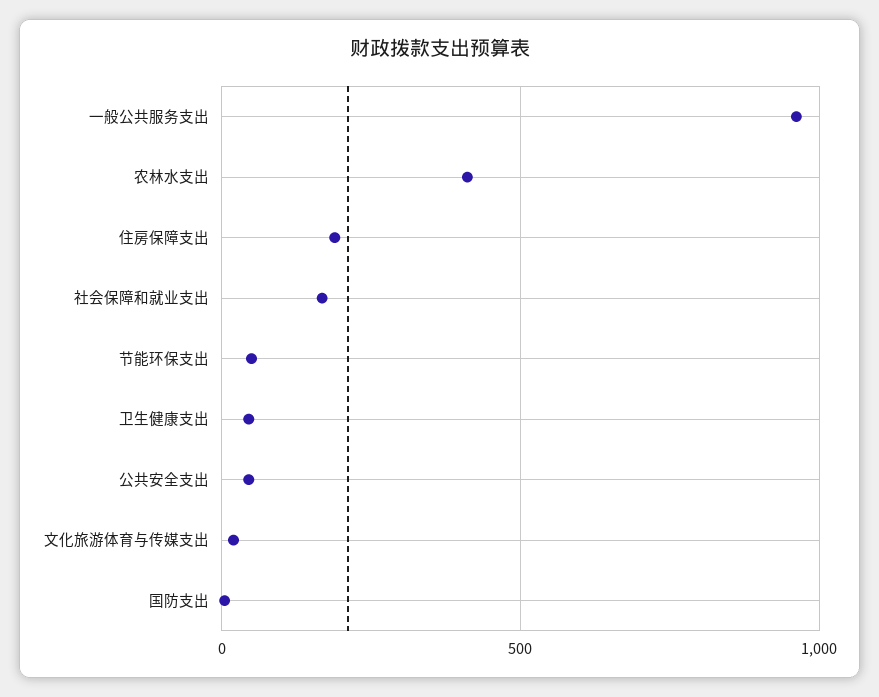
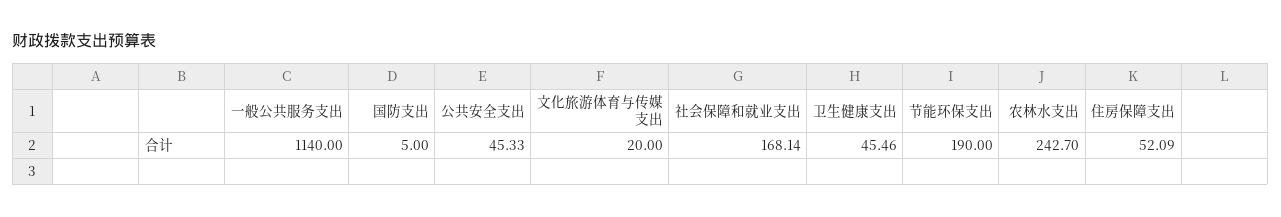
一般公共服务支出: 950 -> 1140
农林水支出: 400 -> 242.7
住房保障支出: 200 -> 52.09
节能环保支出: 50 -> 190

